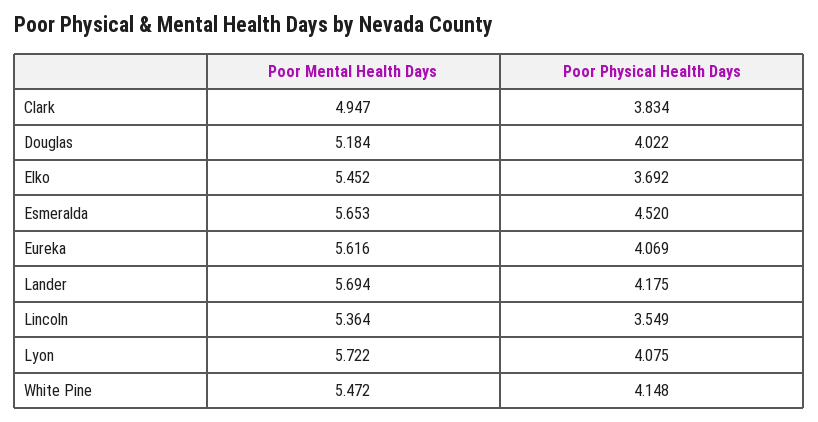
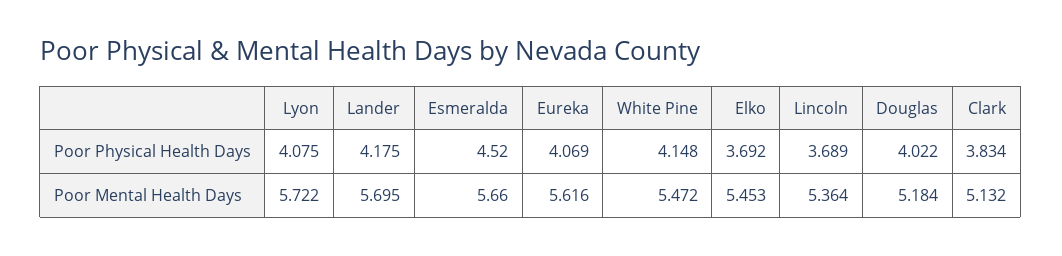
Poor Mental Health Days, Clark: 4.947 -> 5.132
Poor Mental Health Days, Elko: 5.452 -> 5.453
Poor Mental Health Days, Esmeralda: 5.653 -> 5.66
Poor Mental Health Days, Lander: 5.694 -> 5.695
Poor Physical Health Days, Lincoln: 3.549 -> 3.689

